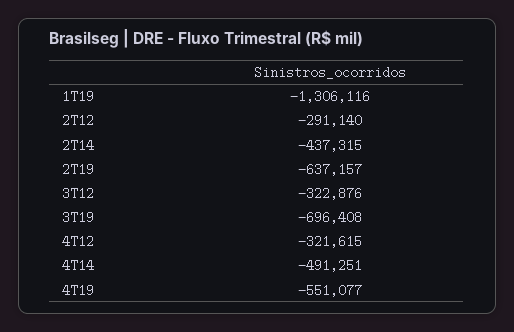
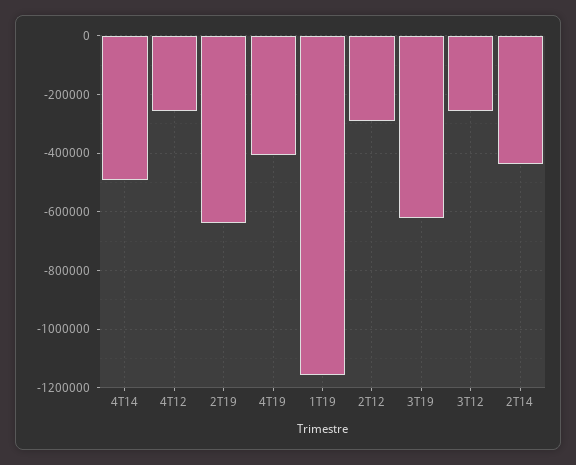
1T19: -1306116 -> -1150000
3T12: -322876 -> -250000
3T19: -696408 -> -625000
4T12: -321615 -> -250000
4T19: -551077 -> -400000

